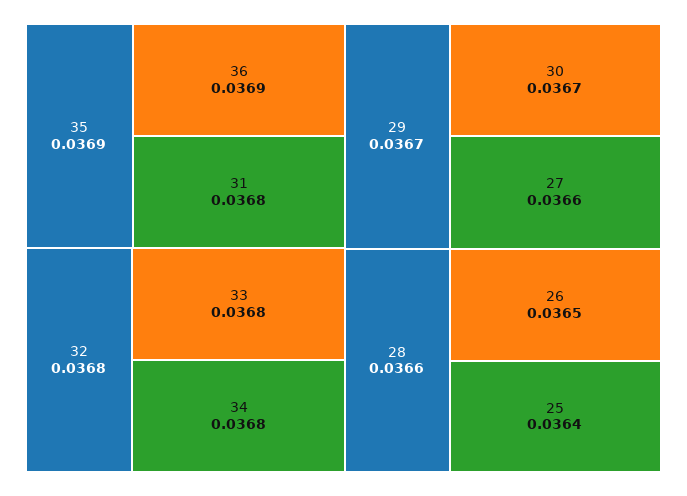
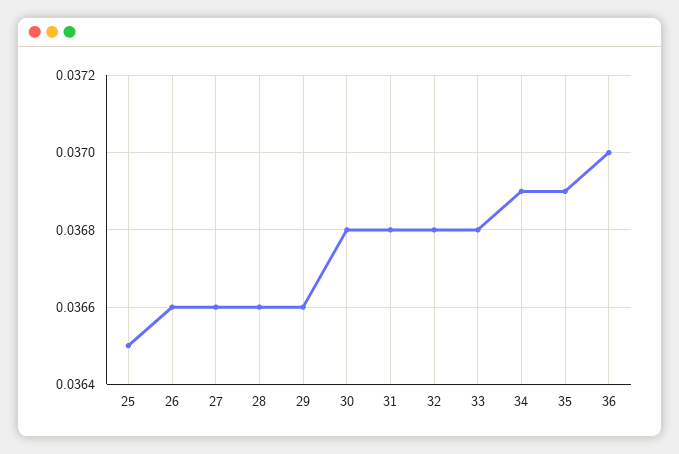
36: 0.0369 -> 0.037
34: 0.0368 -> 0.0369
29: 0.0367 -> 0.0366
30: 0.0367 -> 0.0368
26: 0.0365 -> 0.0366
25: 0.0364 -> 0.0365

